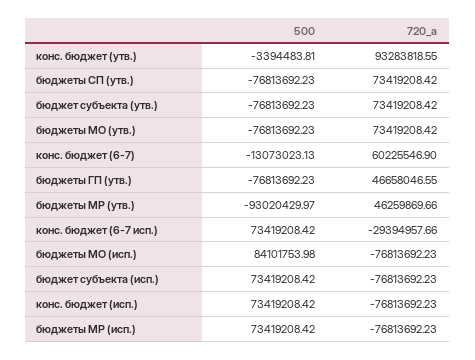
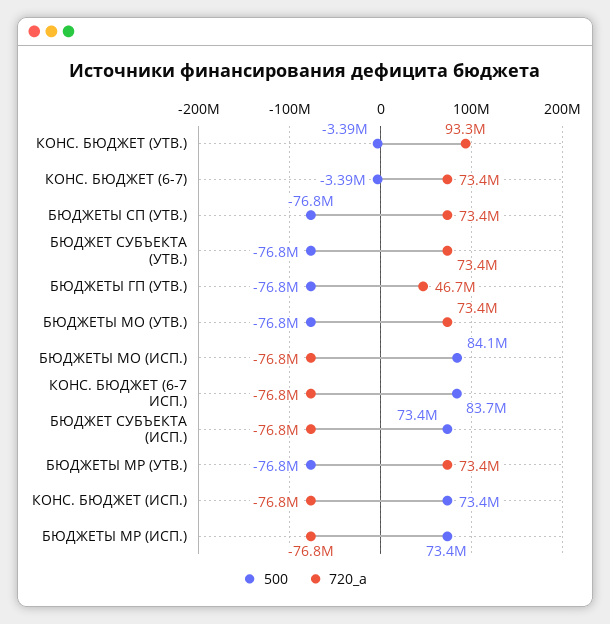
500, конс. бюджет (6-7): -13073023.13 -> -3390000
720_a, конс. бюджет (6-7): 60225546.9 -> 73400000
500, бюджеты МР (утв.): -93020429.97 -> -76800000
720_a, бюджеты МР (утв.): 46259869.66 -> 73400000
500, конс. бюджет (6-7 исп.): 73419208.42 -> 83700000
720_a, конс. бюджет (6-7 исп.): -29394957.66 -> -76800000

